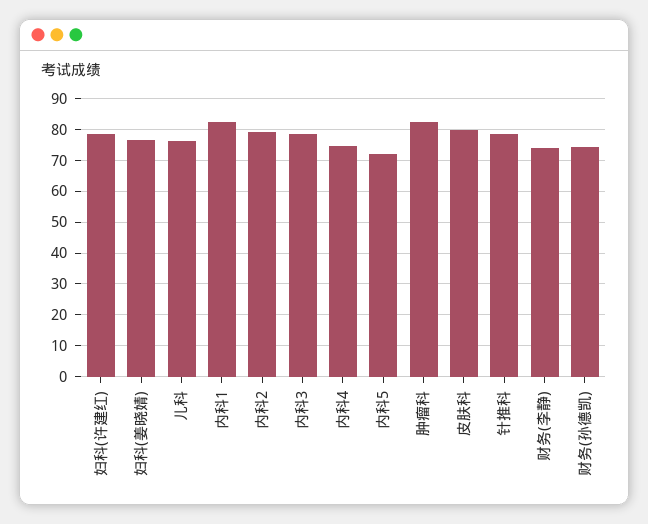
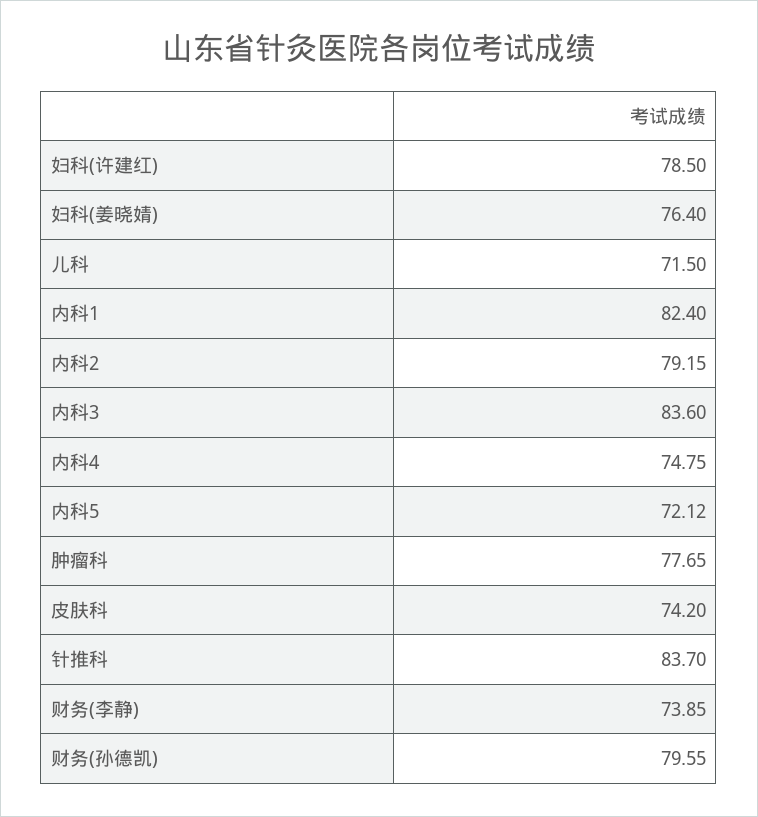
儿科: 76 -> 71.5
内科3: 78 -> 83.6
肿瘤科: 82 -> 77.65
皮肤科: 80 -> 74.2
针推科: 78 -> 83.7
财务(孙德凯): 74 -> 79.55

